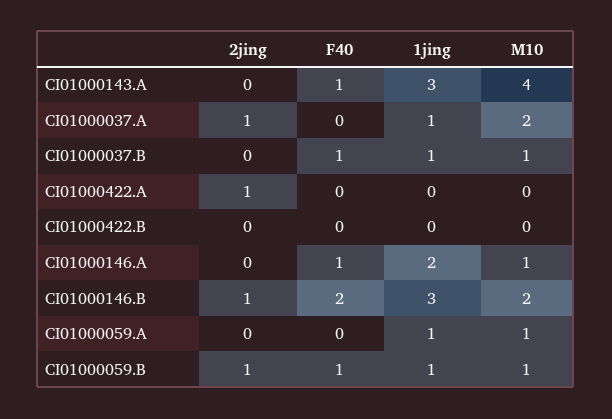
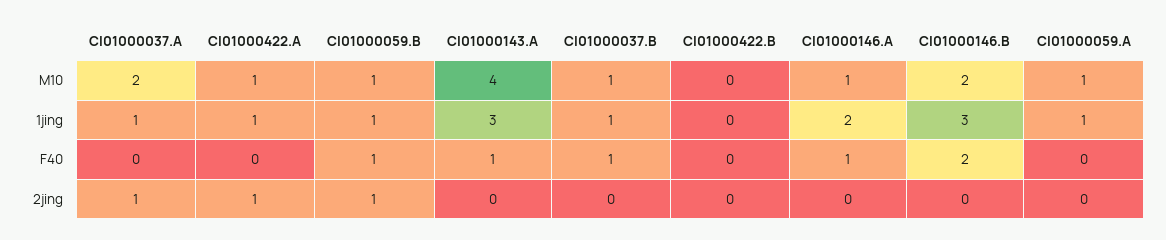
1jing, CI01000422.A: 0 -> 1
M10, CI01000422.A: 0 -> 1
2jing, CI01000146.B: 1 -> 0

